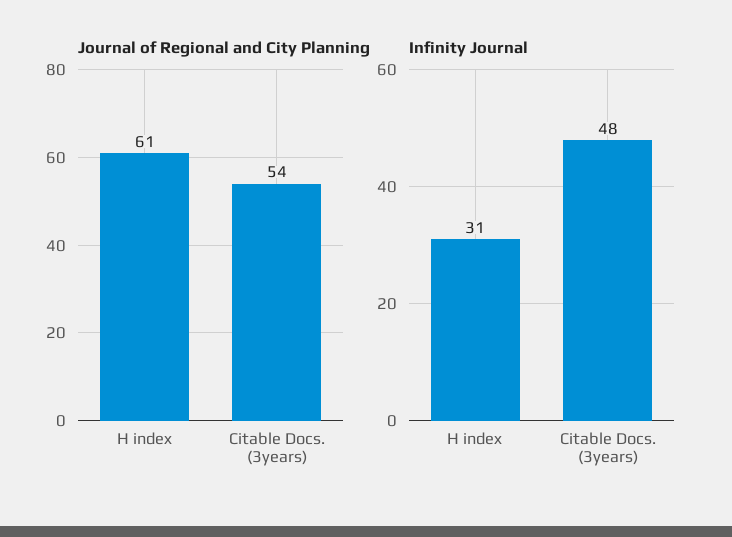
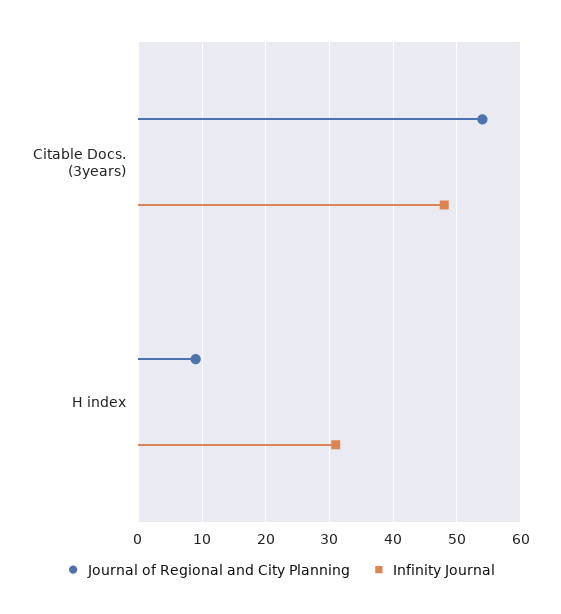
Journal of Regional and City Planning, H index: 61 -> 9

